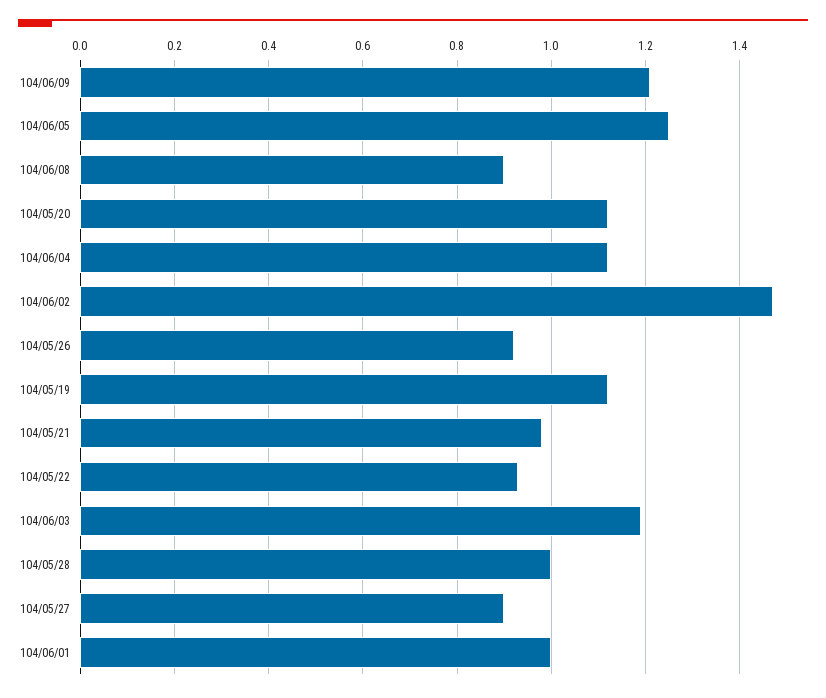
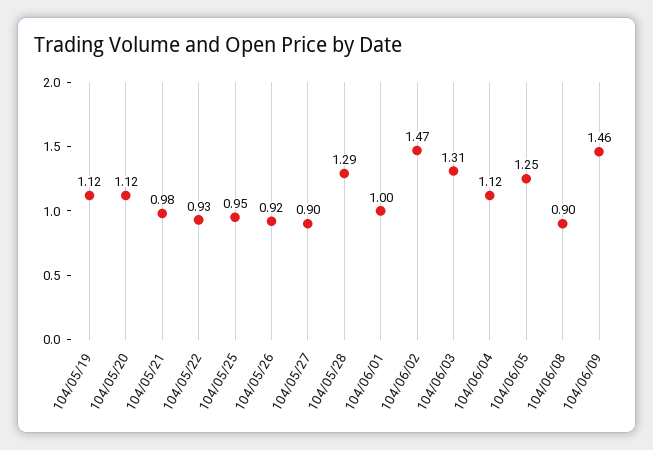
104/06/09: 1.2 -> 1.46
104/06/03: 1.2 -> 1.31
104/05/28: 1 -> 1.29
104/05/25: none -> 0.95

